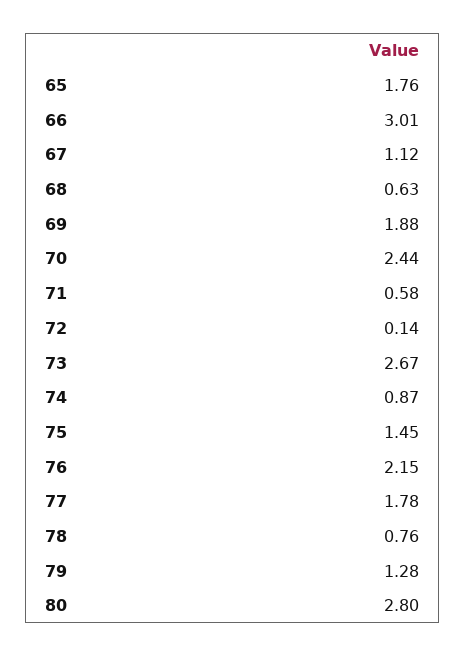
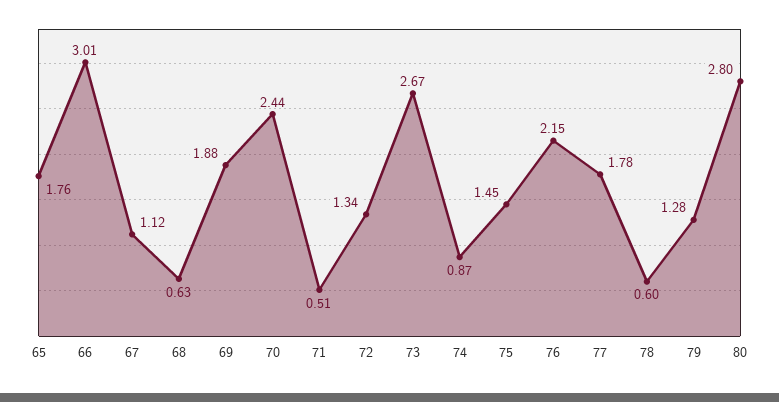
71: 0.58 -> 0.51
72: 0.14 -> 1.34
78: 0.76 -> 0.6

